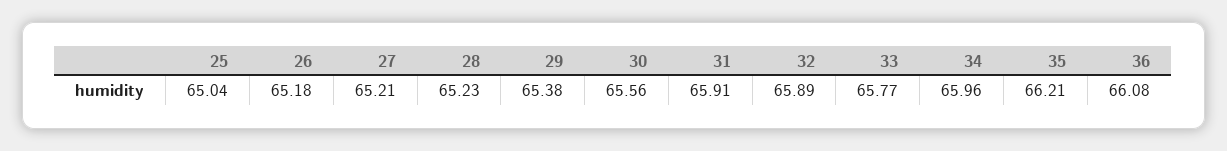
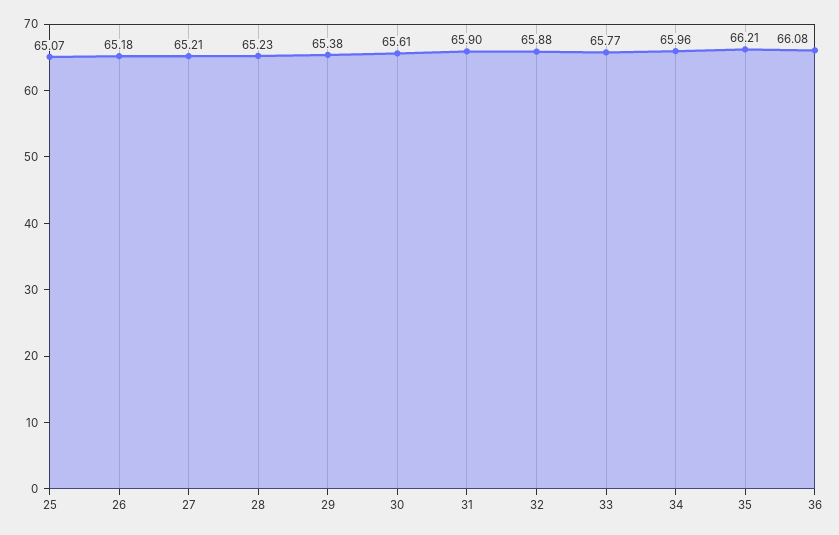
25: 65.04 -> 65.07
30: 65.56 -> 65.61
31: 65.91 -> 65.9
32: 65.89 -> 65.88

